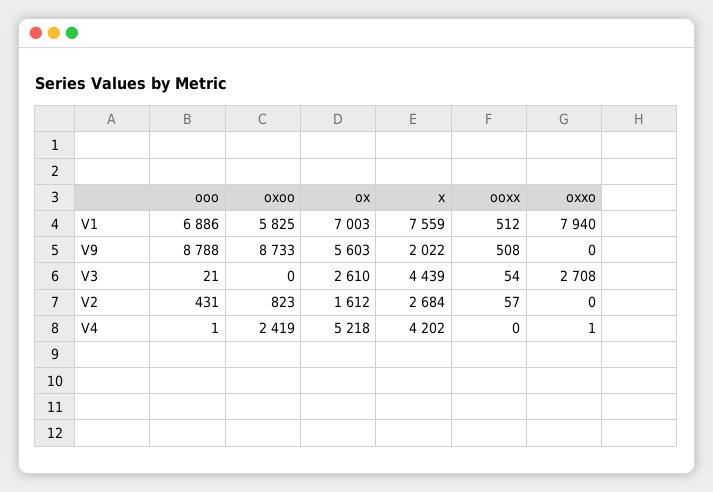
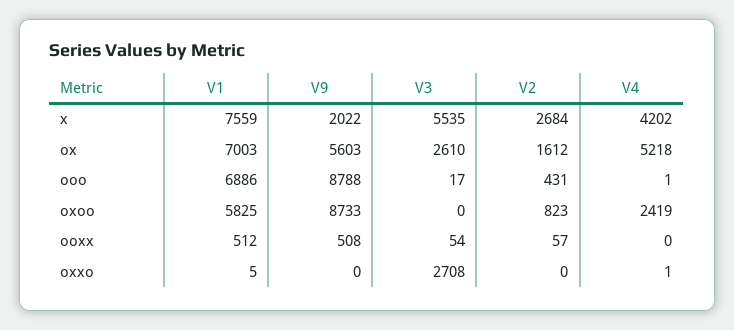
oxxo, V1: 7940 -> 5
ooo, V3: 21 -> 17
x, V3: 4439 -> 5535

